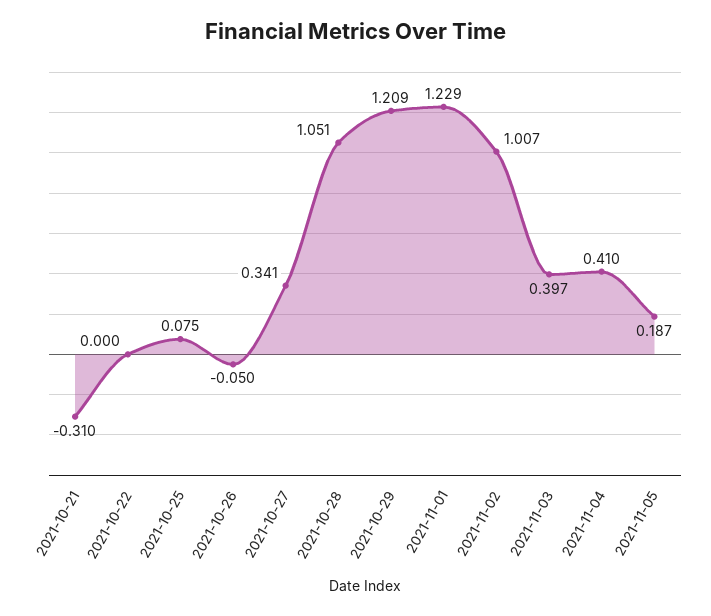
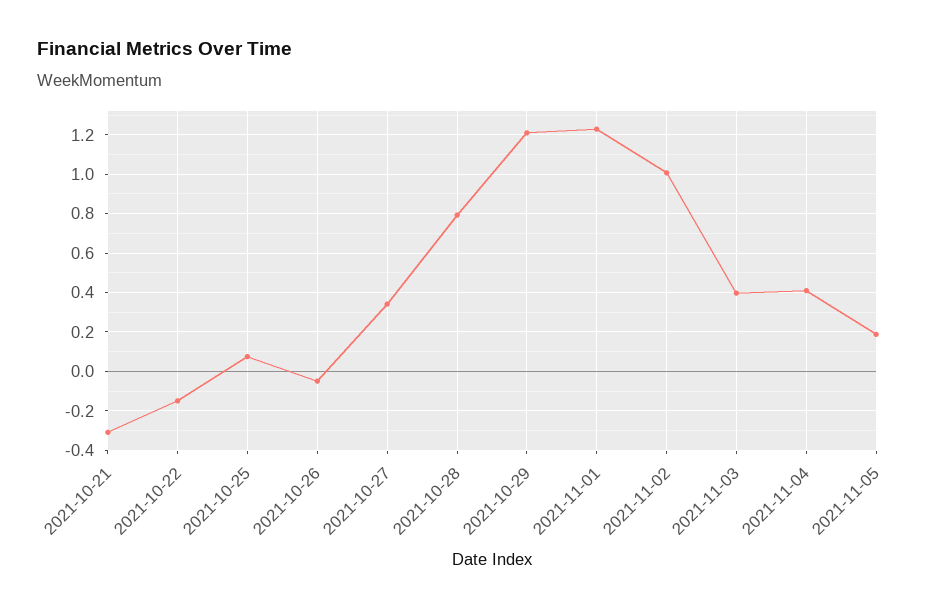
2021-10-22: 0 -> -0.15
2021-10-28: 1.051 -> 0.8

